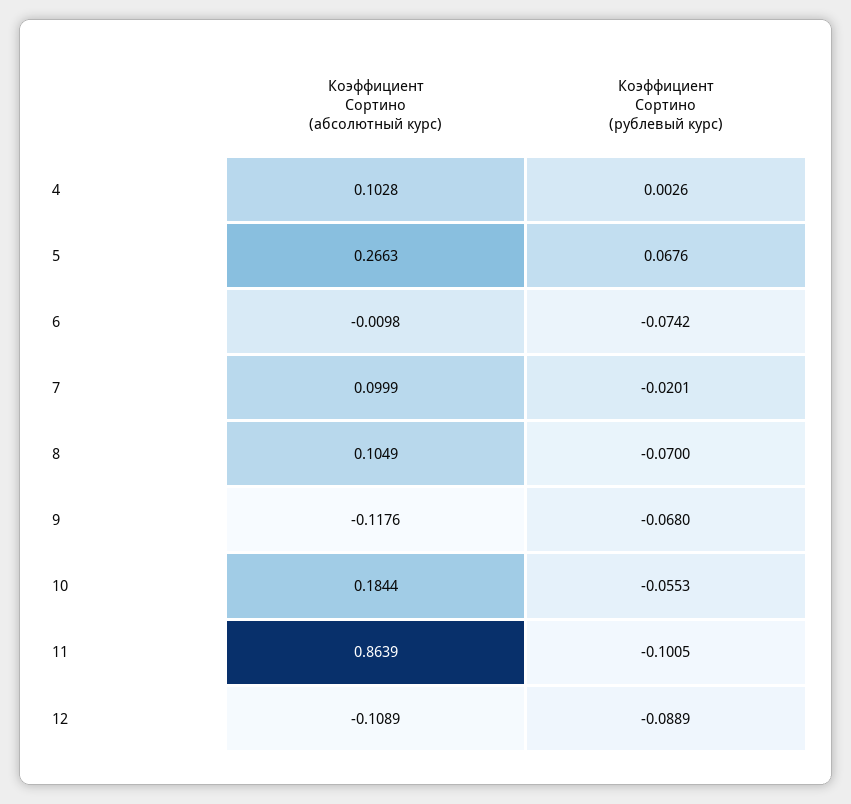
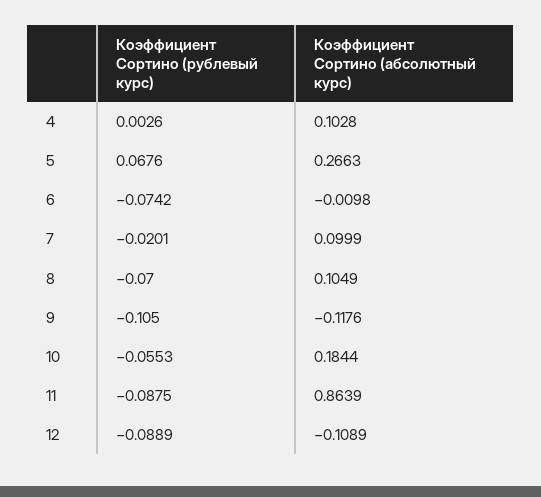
Коэффициент Сортино (рублевый курс), 9: -0.068 -> -0.105
Коэффициент Сортино (рублевый курс), 11: -0.1005 -> -0.0875

